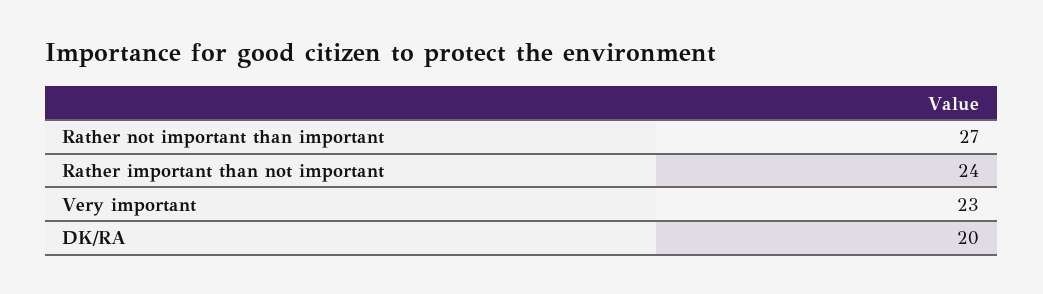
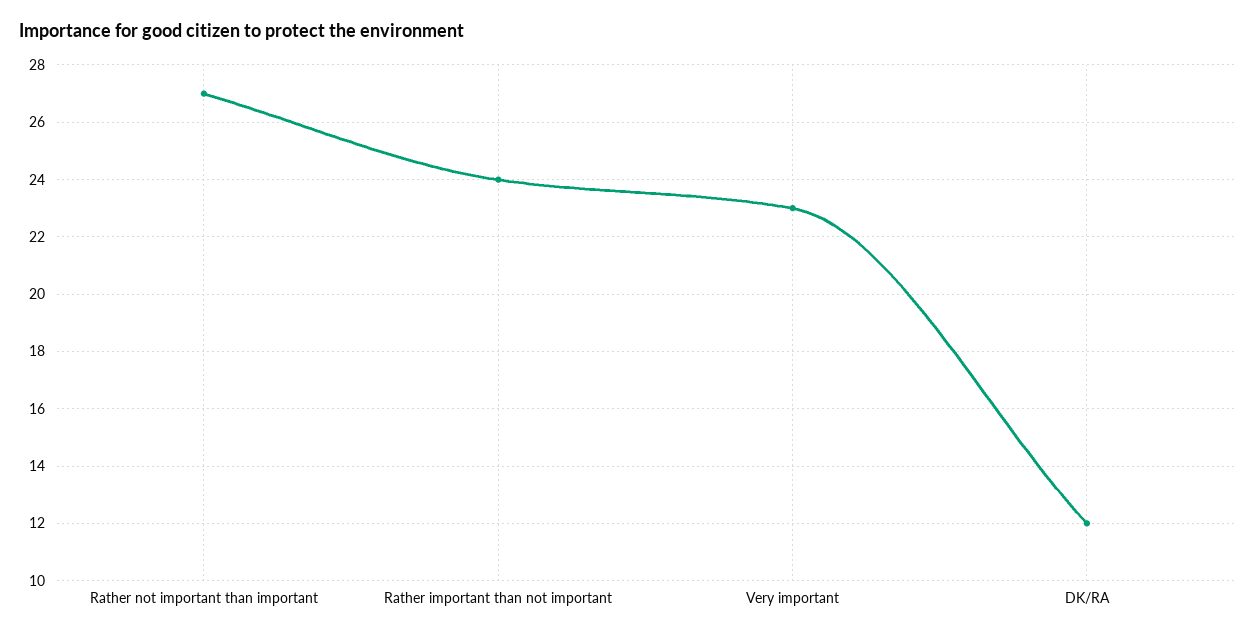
DK/RA: 20 -> 12

